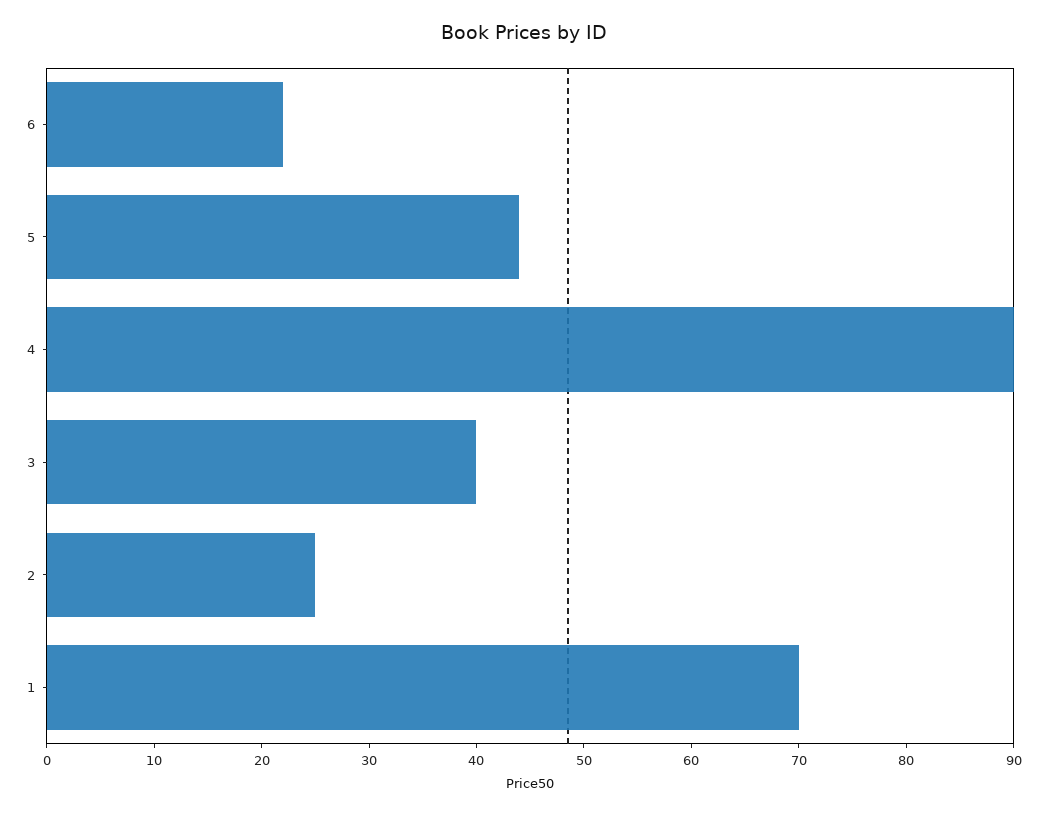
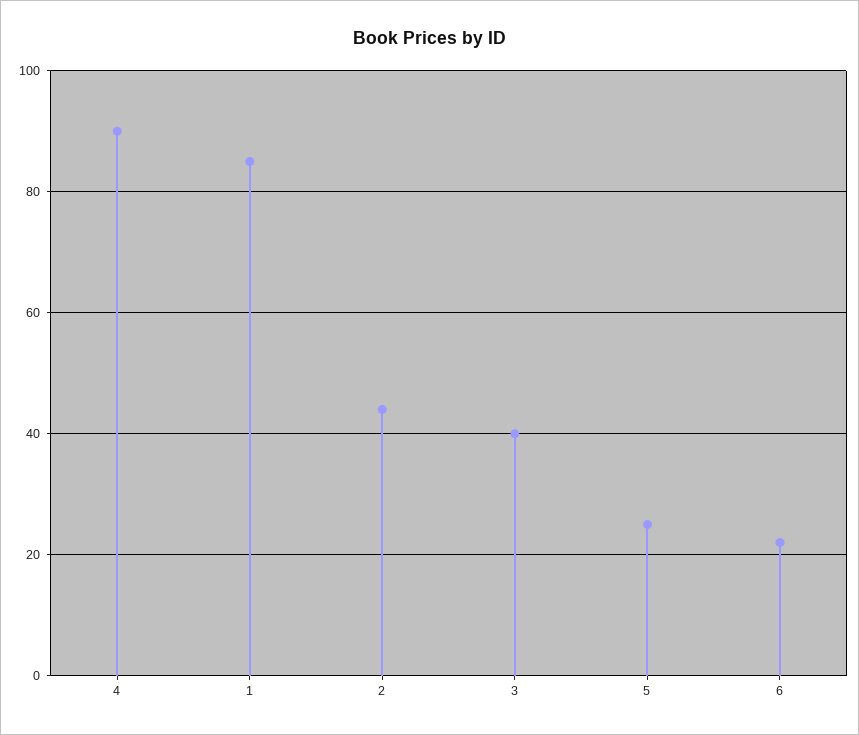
5: 44 -> 25
2: 25 -> 45
1: 70 -> 85

